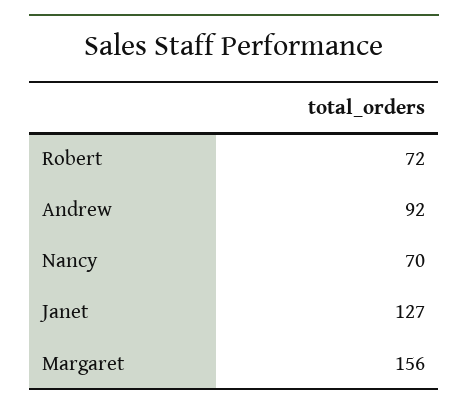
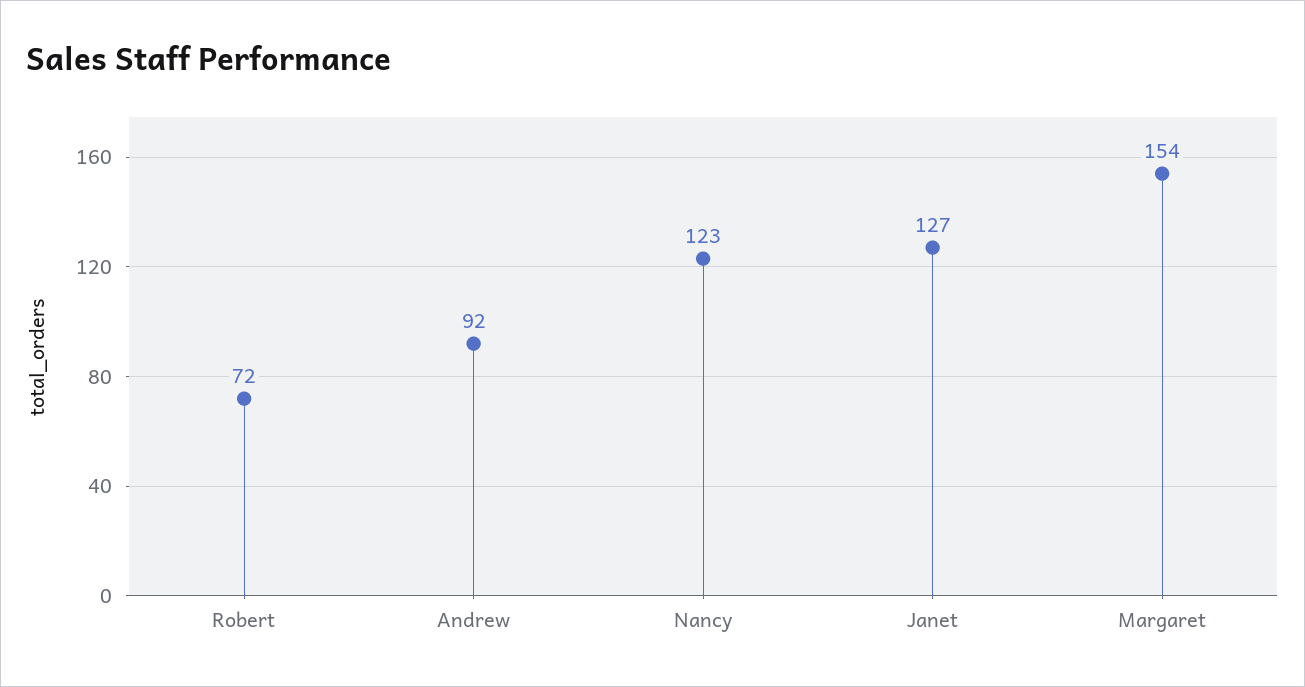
Nancy: 70 -> 123
Margaret: 156 -> 154

